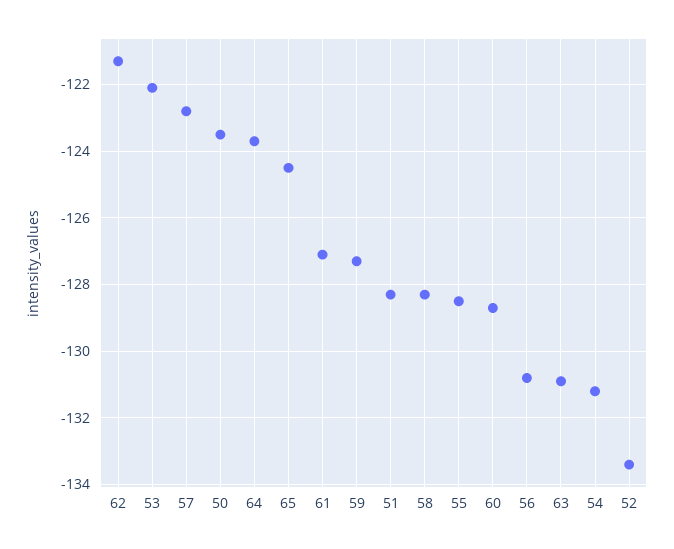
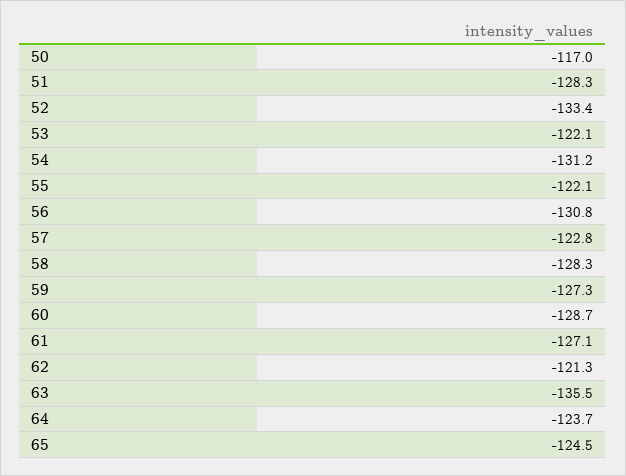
50: -123.5 -> -117
55: -128.5 -> -122.1
63: -131 -> -135.5

